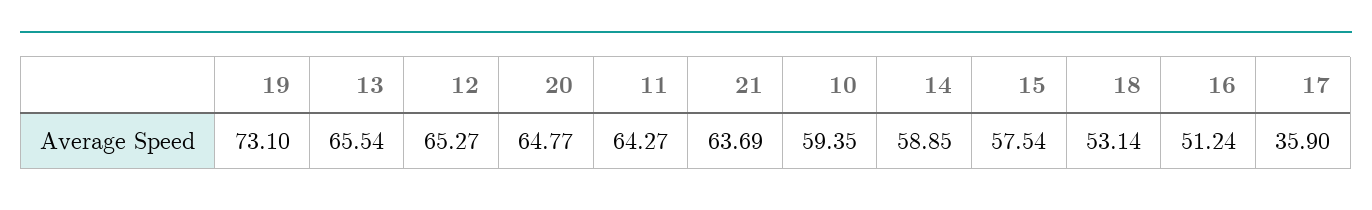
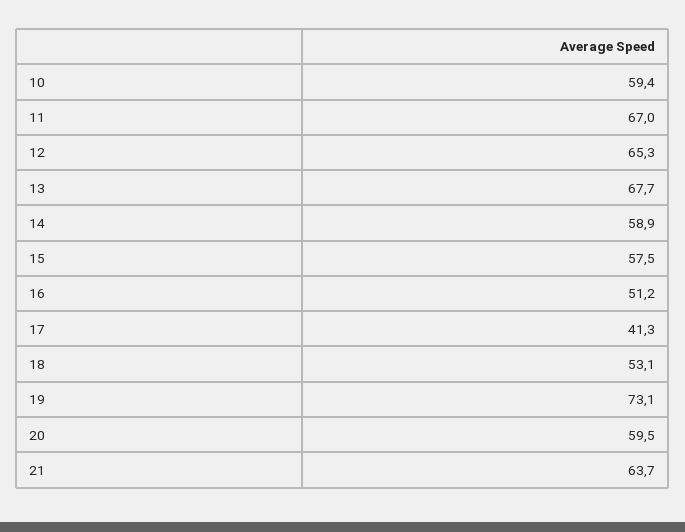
13: 65.54 -> 67.7
20: 64.77 -> 59.5
11: 64.27 -> 67
17: 35.9 -> 41.3

